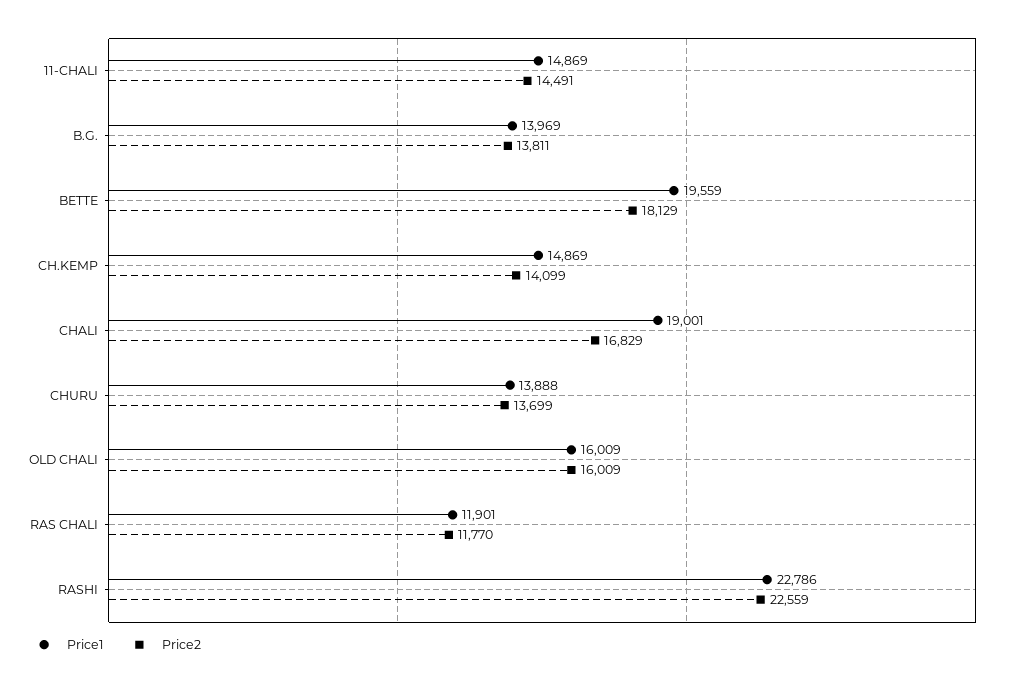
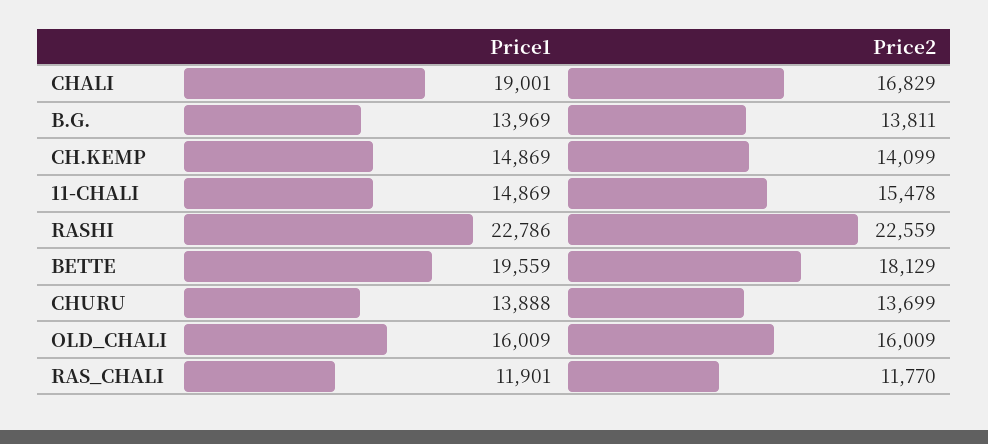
Price2, 11-CHALI: 14491 -> 15478

